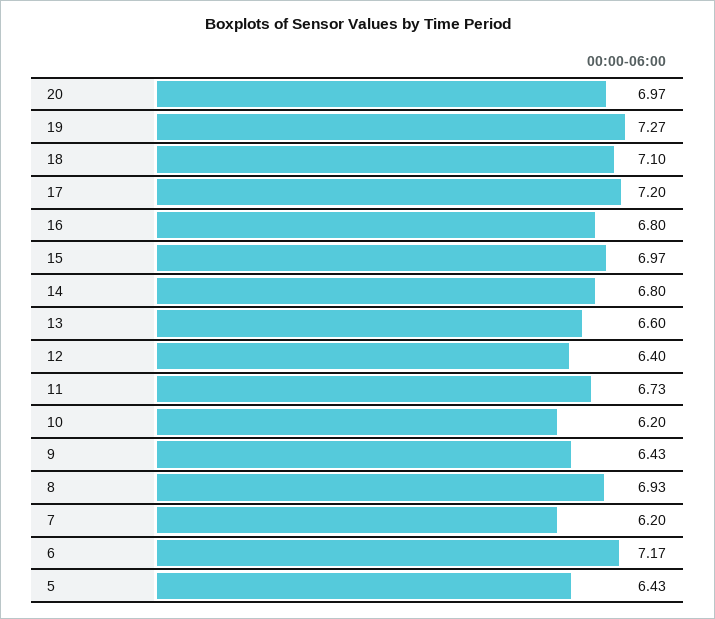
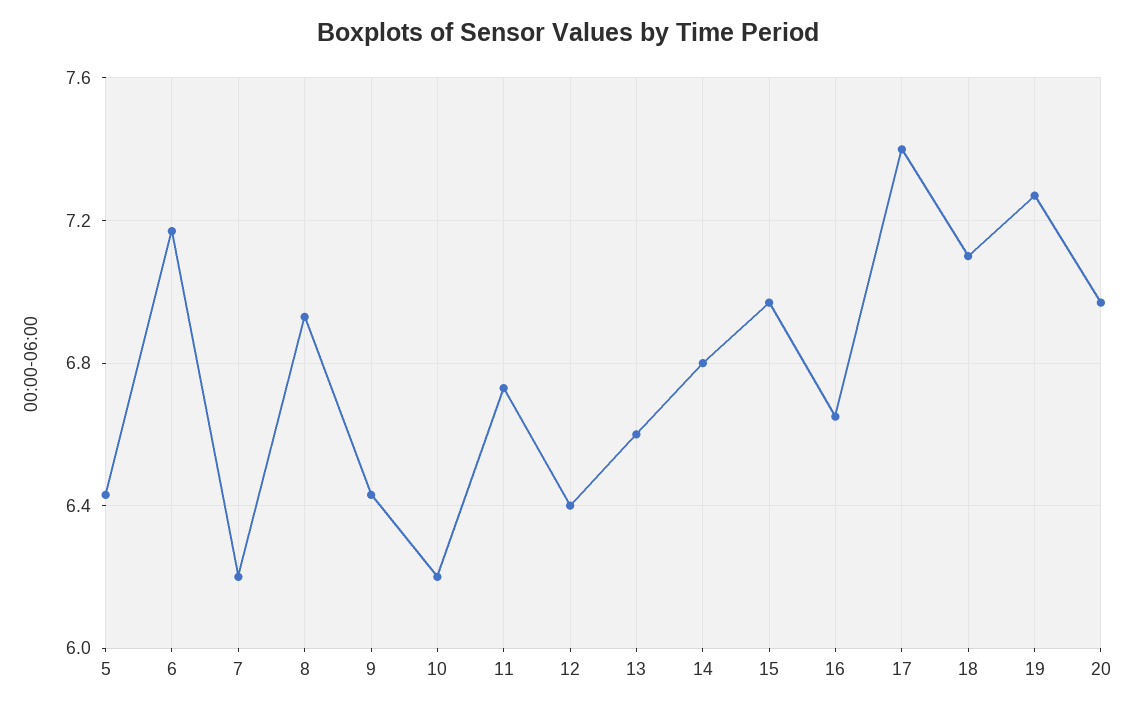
17: 7.2 -> 7.4
16: 6.8 -> 6.65

